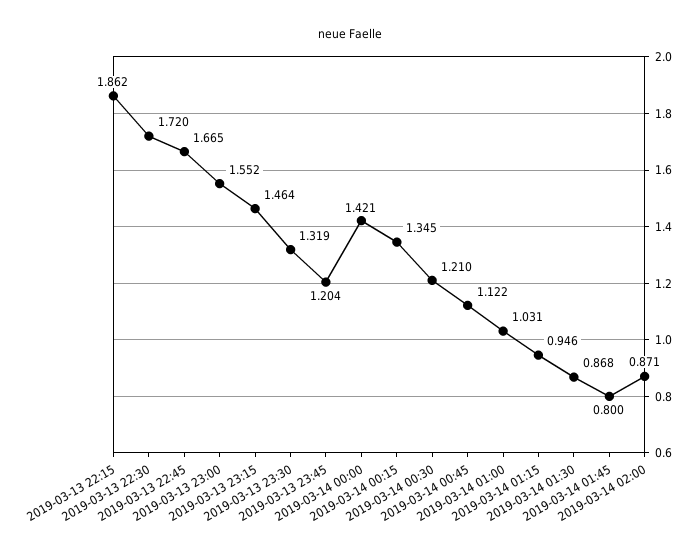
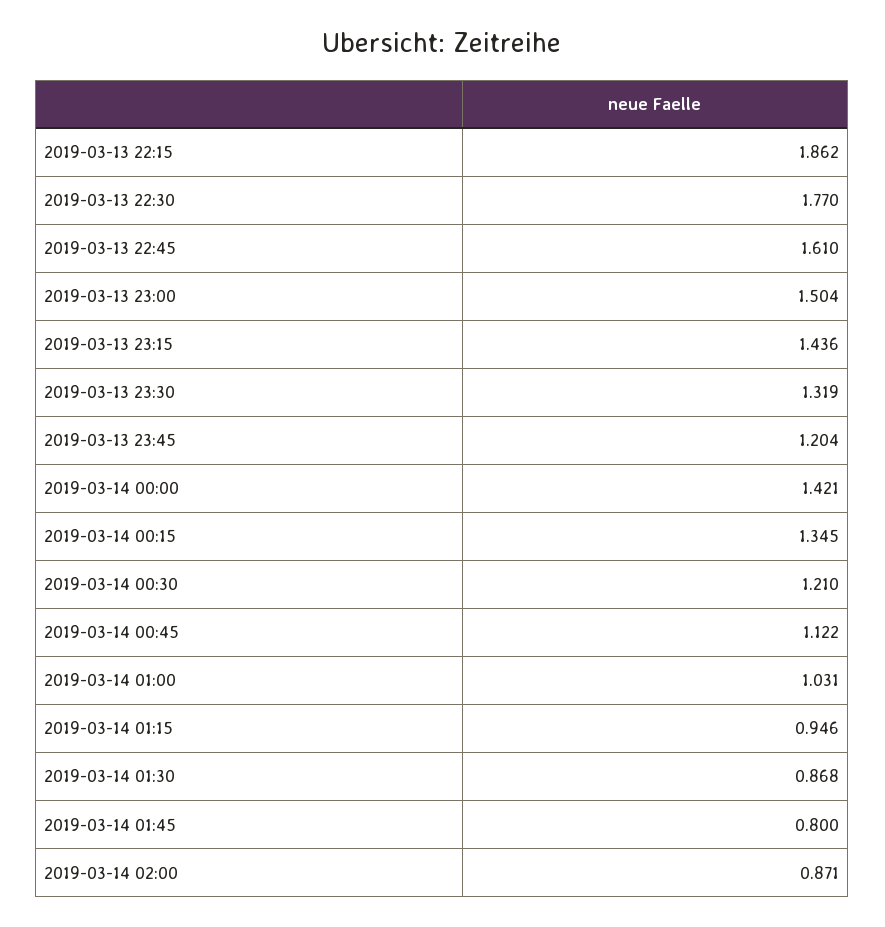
2019-03-13 22:30: 1.72 -> 1.77
2019-03-13 22:45: 1.665 -> 1.61
2019-03-13 23:00: 1.552 -> 1.504
2019-03-13 23:15: 1.464 -> 1.436

